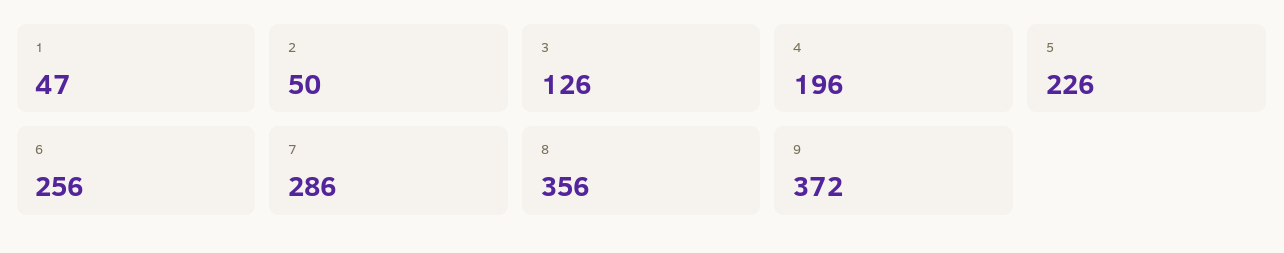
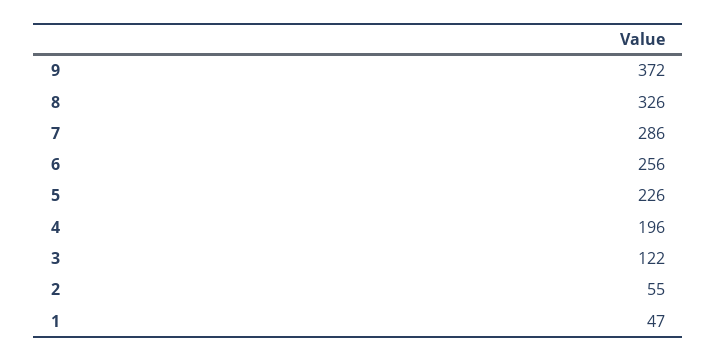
2: 50 -> 55
3: 126 -> 122
8: 356 -> 326

